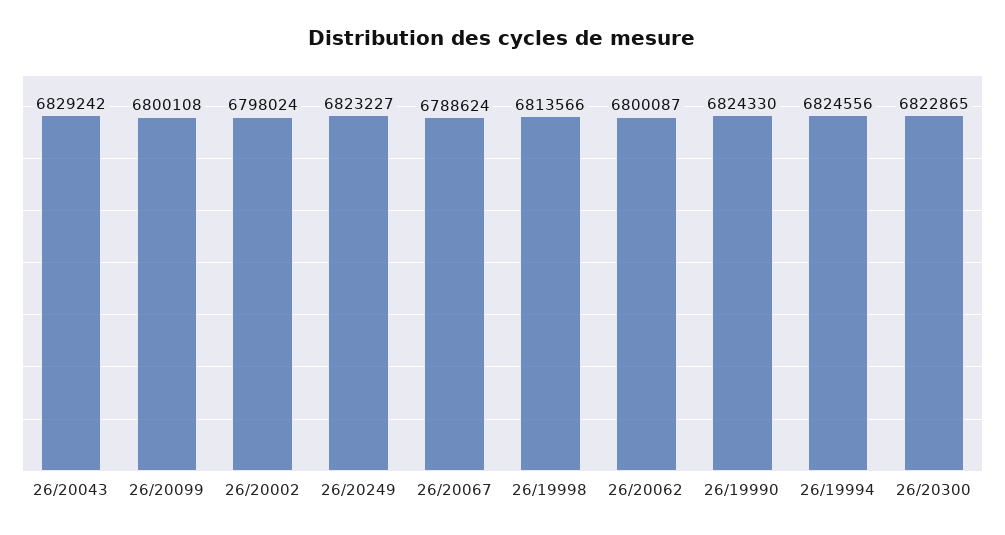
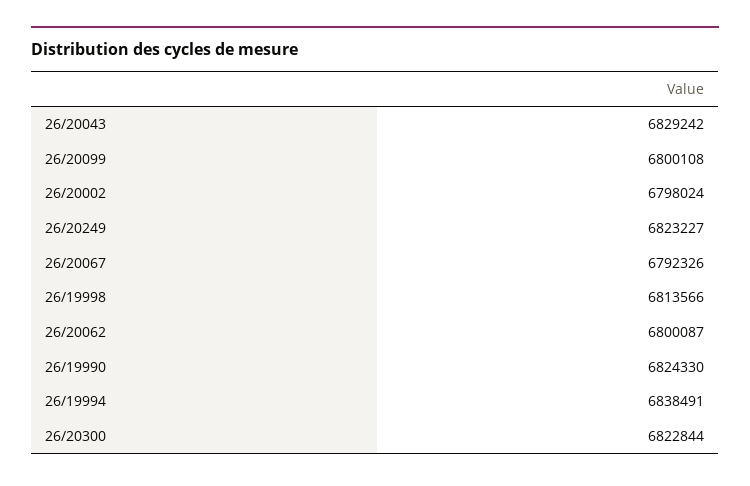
26/20067: 6788624 -> 6792326
26/19994: 6824556 -> 6838491
26/20300: 6822865 -> 6822844

